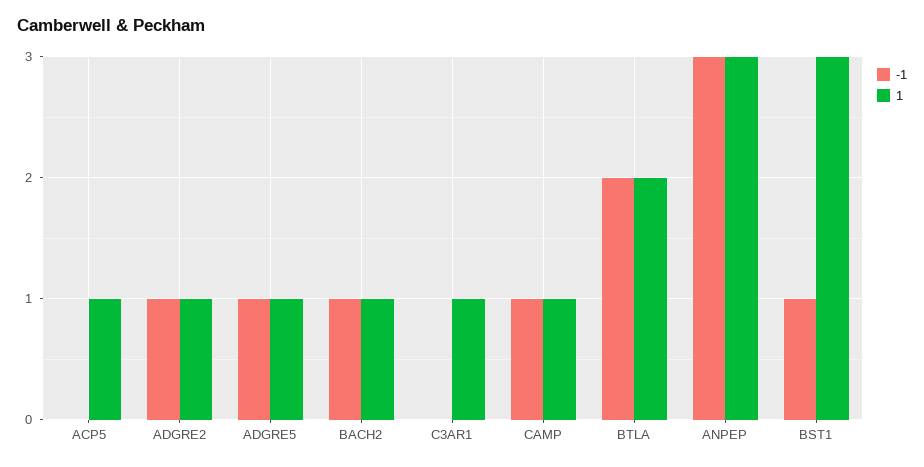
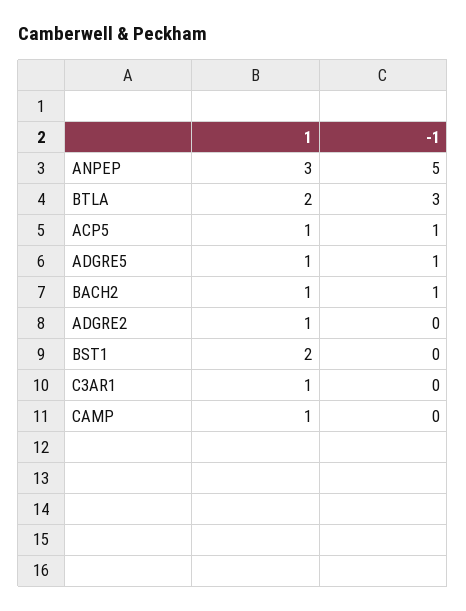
-1, ACP5: 0 -> 1
-1, ADGRE2: 1 -> 0
-1, CAMP: 1 -> 0
-1, BTLA: 2 -> 3
-1, ANPEP: 3 -> 5
-1, BST1: 1 -> 0
1, BST1: 3 -> 2

